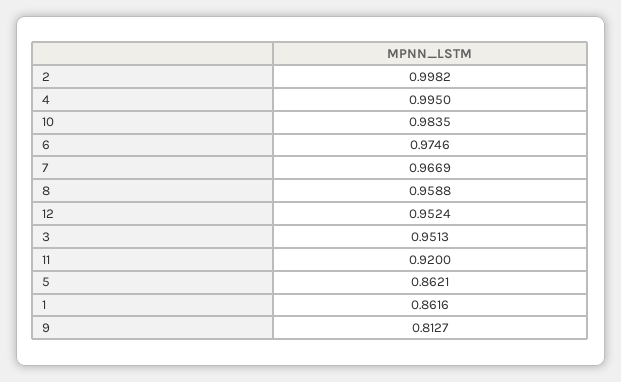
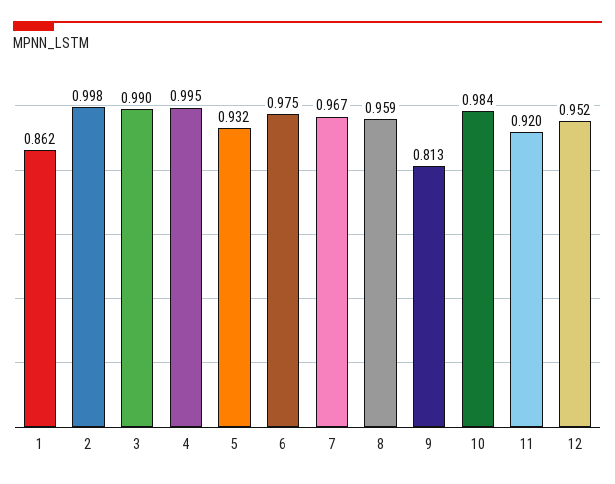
3: 0.9513 -> 0.99
5: 0.8621 -> 0.932

